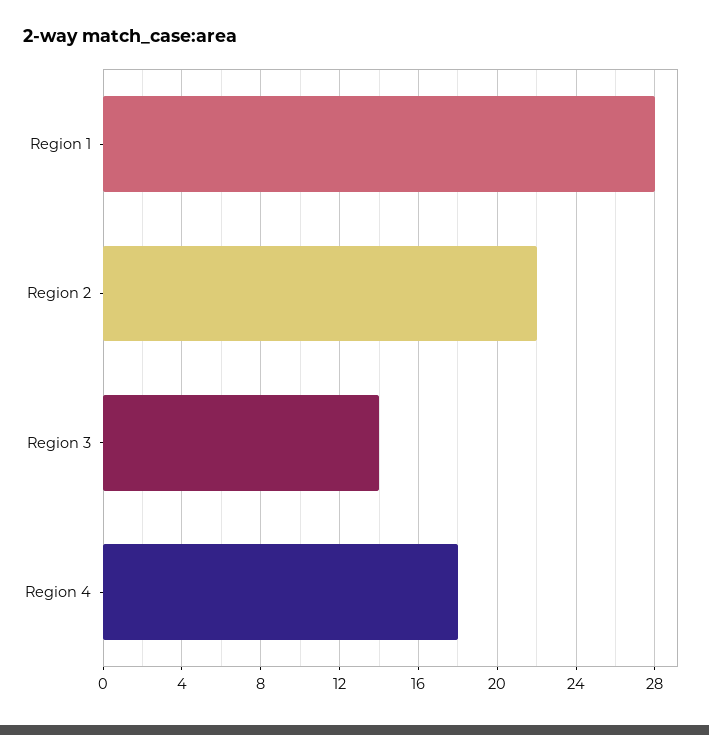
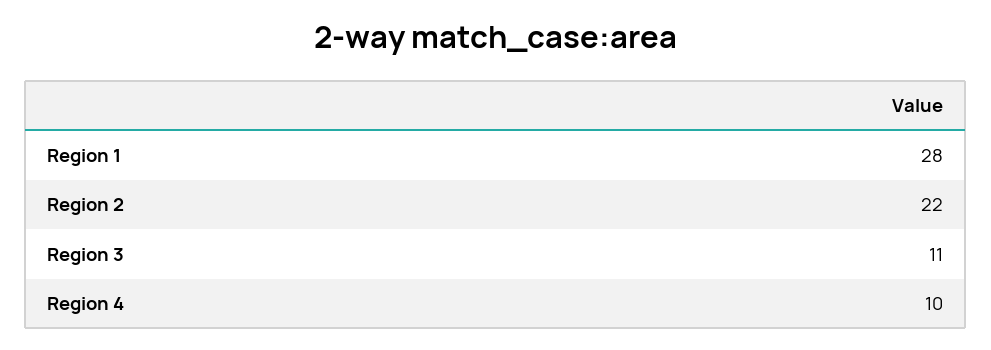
Region 3: 14 -> 11
Region 4: 18 -> 10

